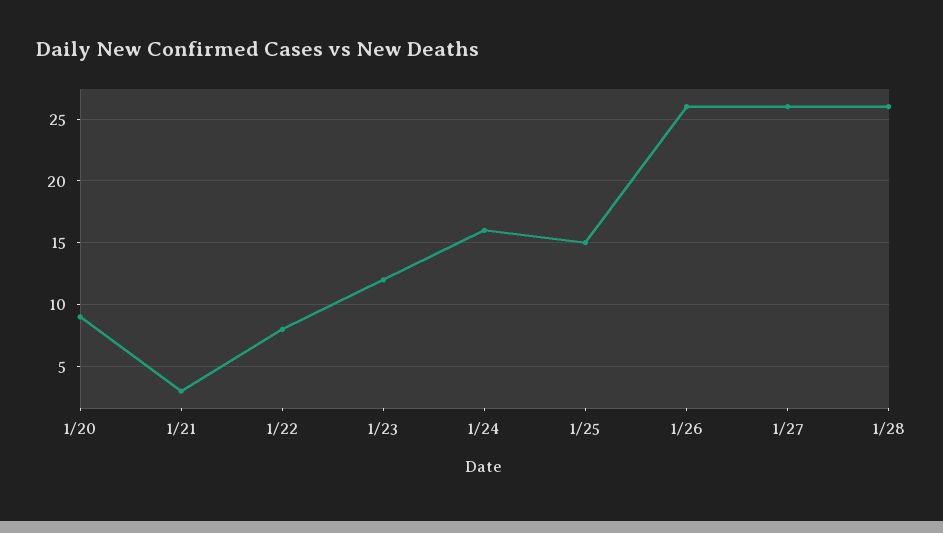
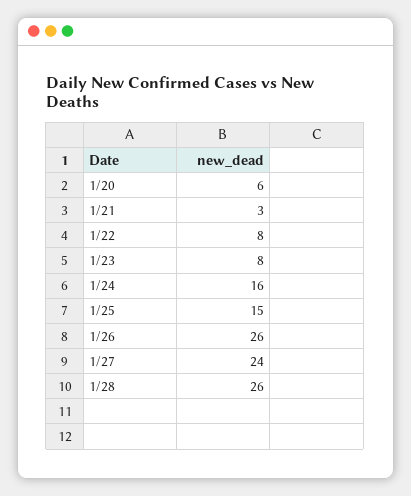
1/20: 9 -> 6
1/23: 12 -> 8
1/27: 26 -> 24

